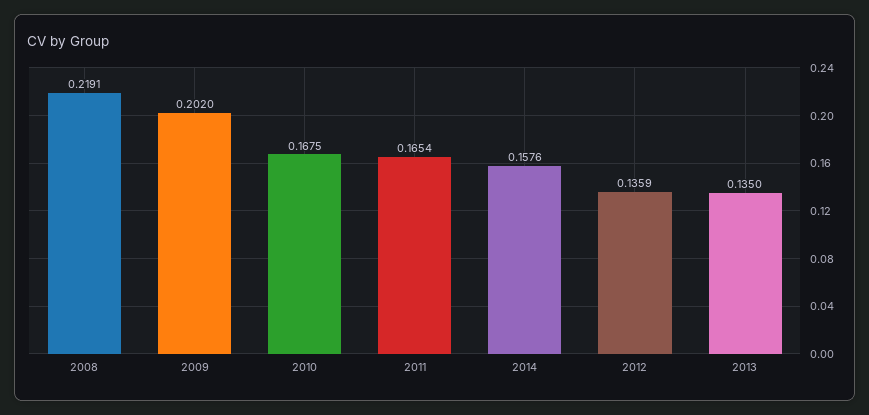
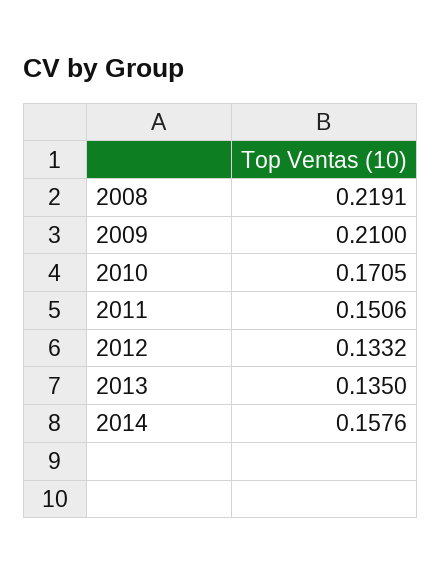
2009: 0.202 -> 0.21
2010: 0.1675 -> 0.1705
2011: 0.1654 -> 0.1506
2012: 0.1359 -> 0.1332

